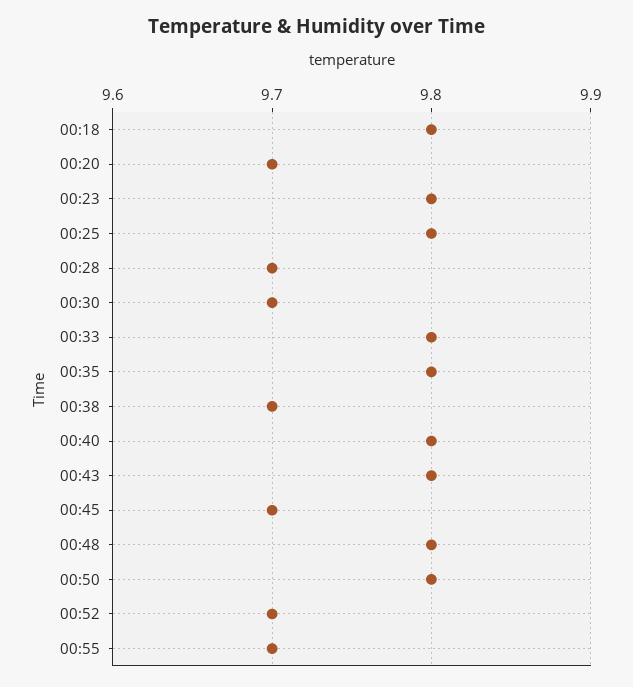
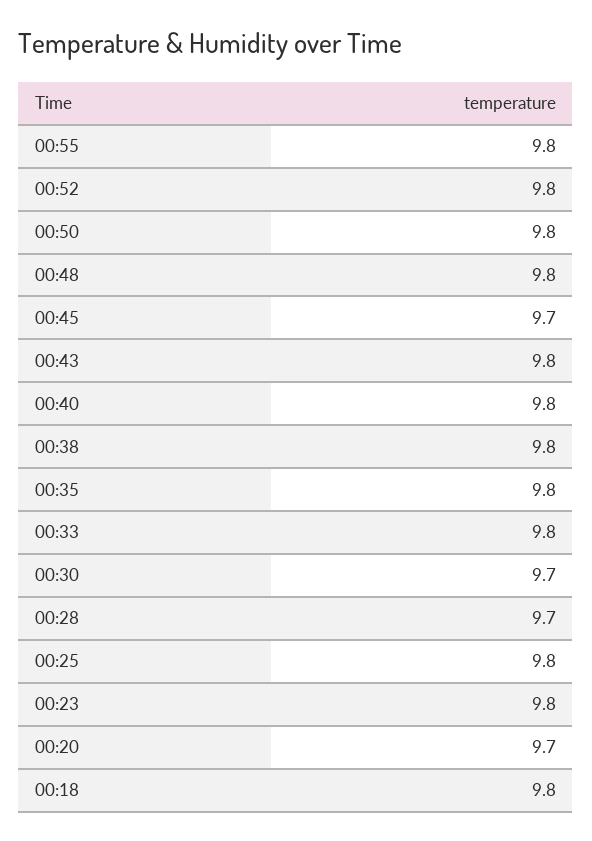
00:38: 9.7 -> 9.8
00:52: 9.7 -> 9.8
00:55: 9.7 -> 9.8

